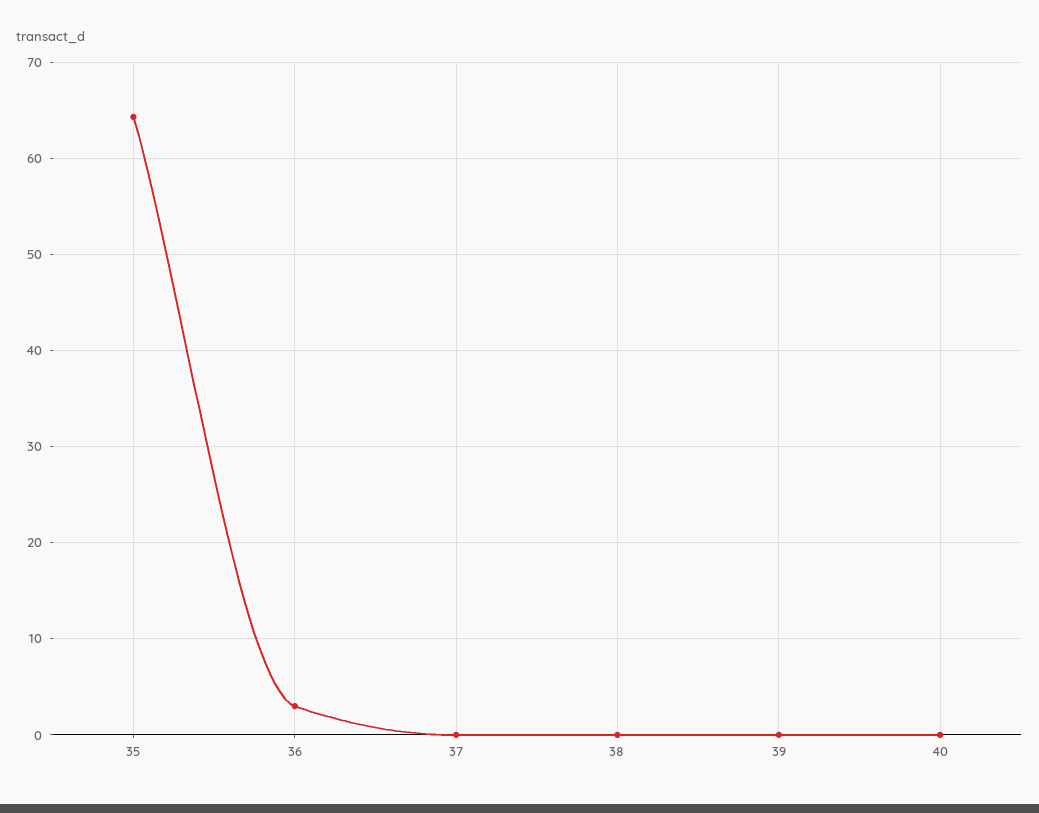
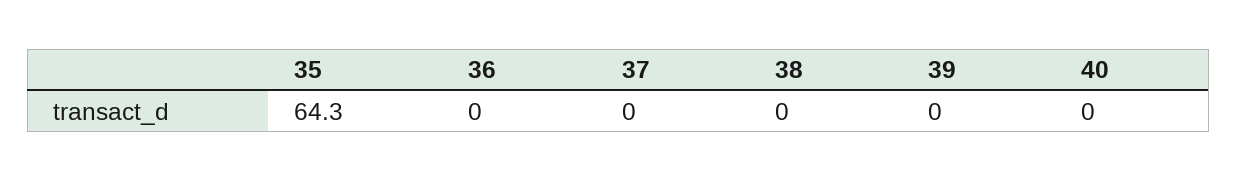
36: 3 -> 0

